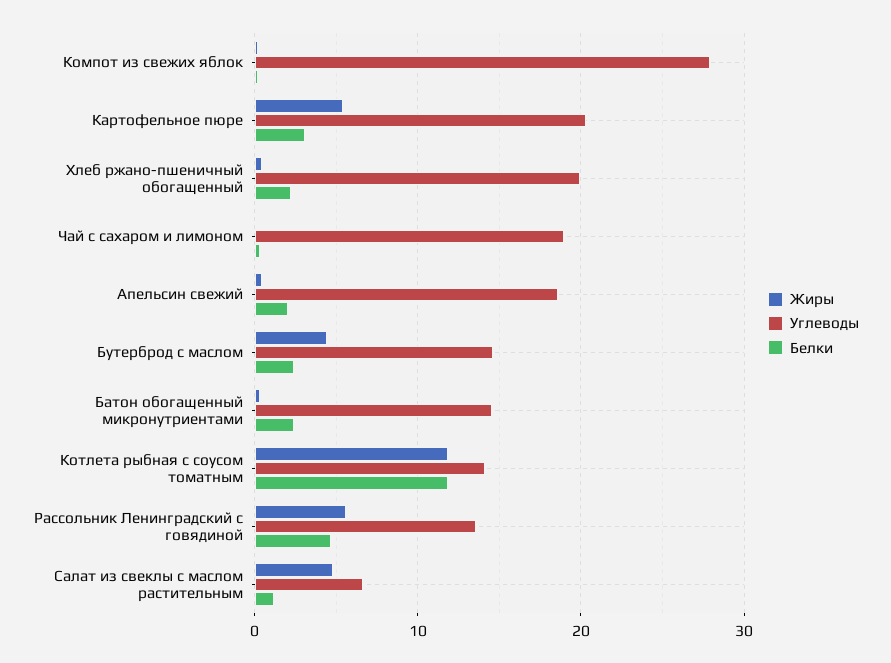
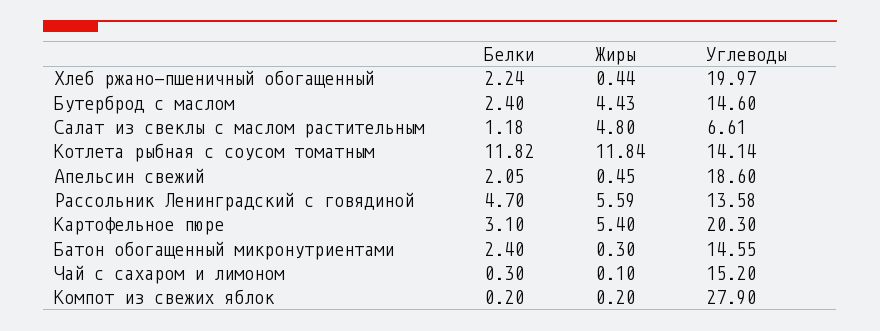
Углеводы, Чай с сахаром и лимоном: 19 -> 15.2

